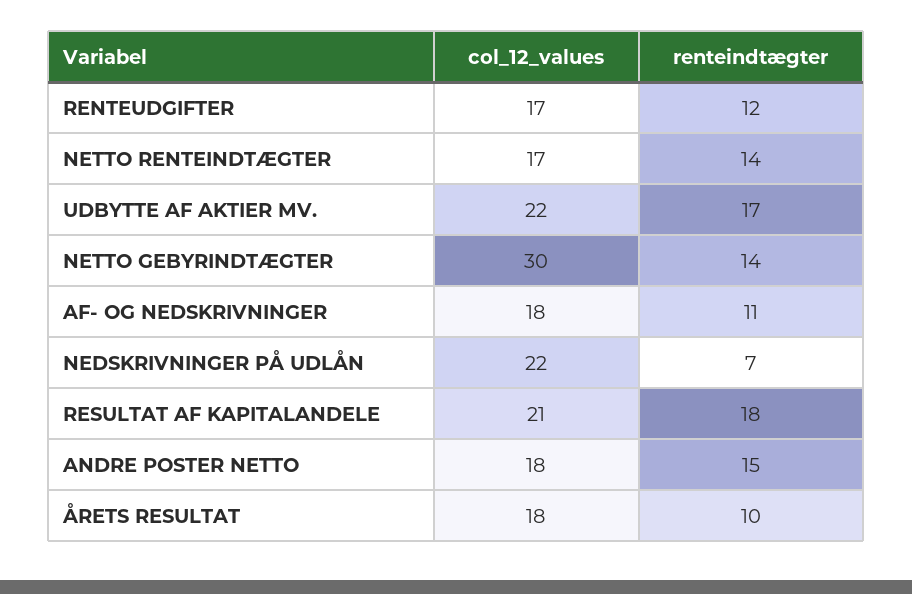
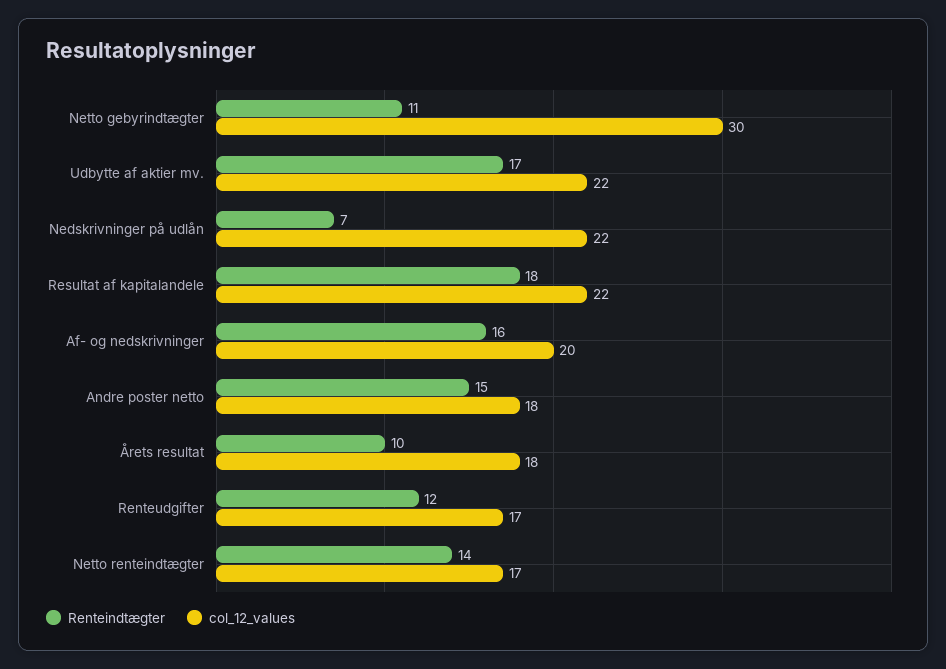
renteindtægter, NETTO GEBYRINDTÆGTER: 14 -> 11
col_12_values, AF- OG NEDSKRIVNINGER: 18 -> 20
renteindtægter, AF- OG NEDSKRIVNINGER: 11 -> 16
col_12_values, RESULTAT AF KAPITALANDELE: 21 -> 22

